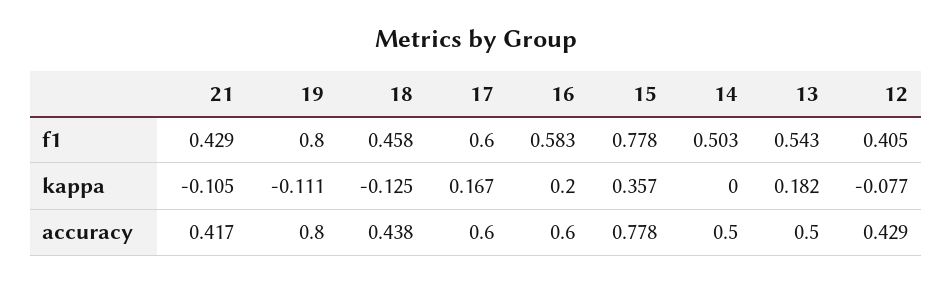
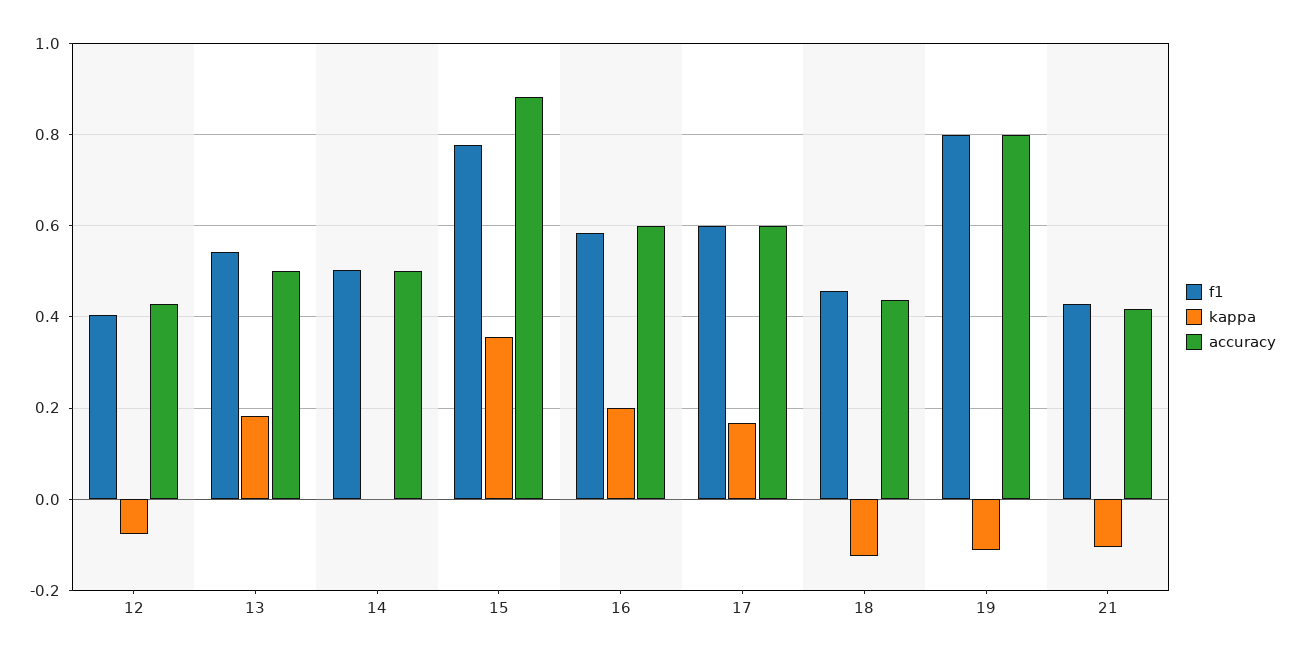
accuracy, 15: 0.778 -> 0.88

